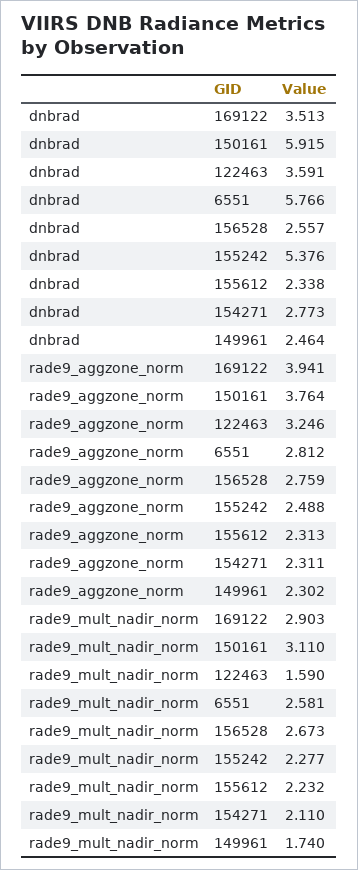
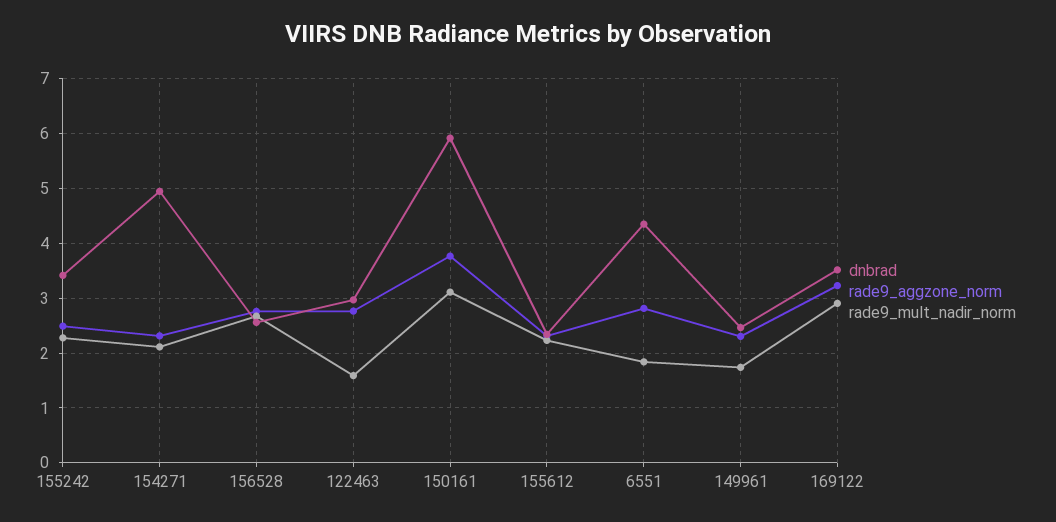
dnbrad, 122463: 3.591 -> 3
dnbrad, 6551: 5.766 -> 4.4
dnbrad, 155242: 5.376 -> 3.4
dnbrad, 154271: 2.773 -> 5
rade9_aggzone_norm, 169122: 3.941 -> 3.2
rade9_aggzone_norm, 122463: 3.246 -> 2.8
rade9_mult_nadir_norm, 6551: 2.581 -> 1.8

